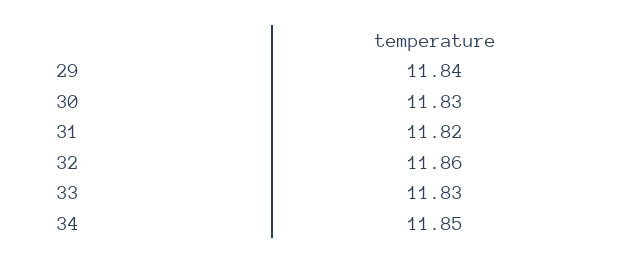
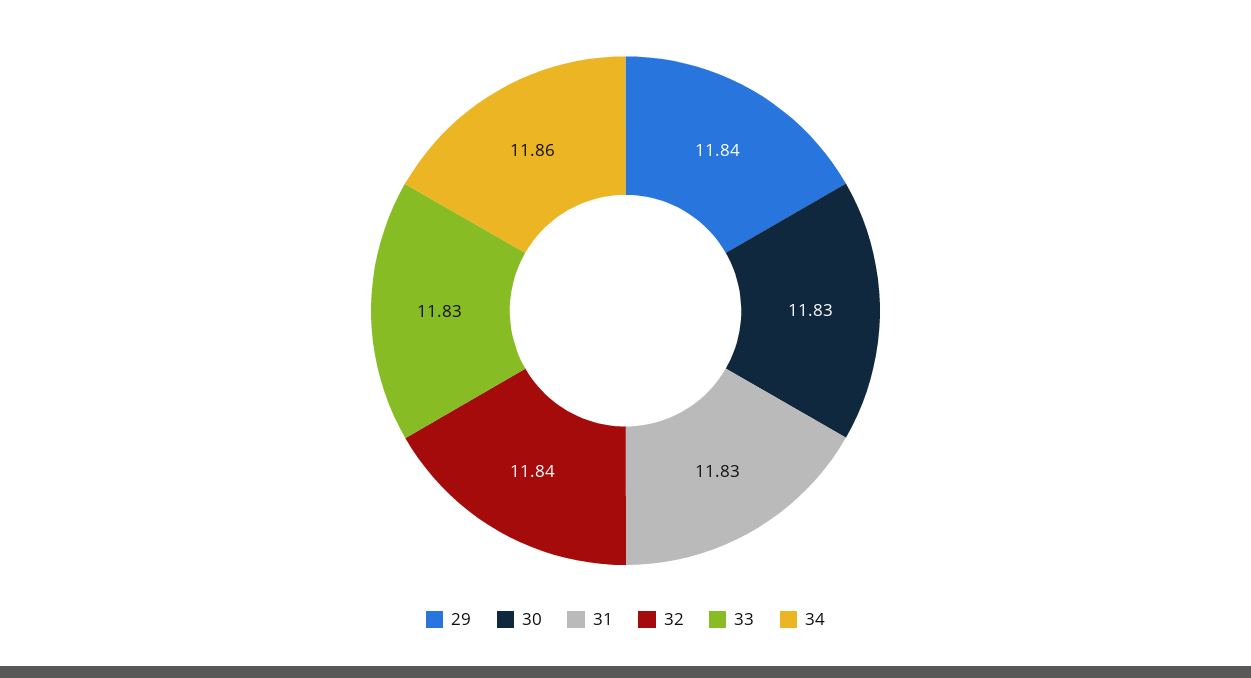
31: 11.82 -> 11.83
32: 11.86 -> 11.84
34: 11.85 -> 11.86

